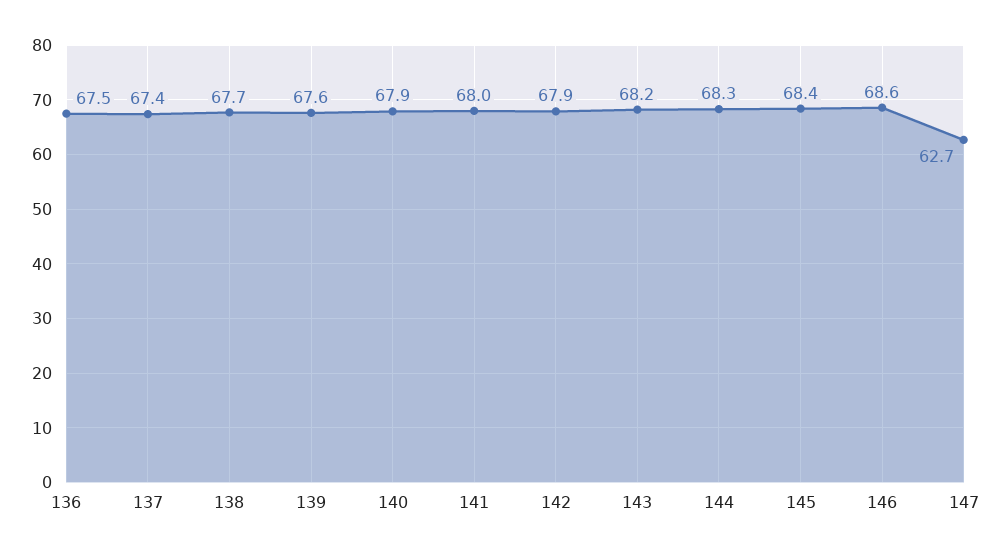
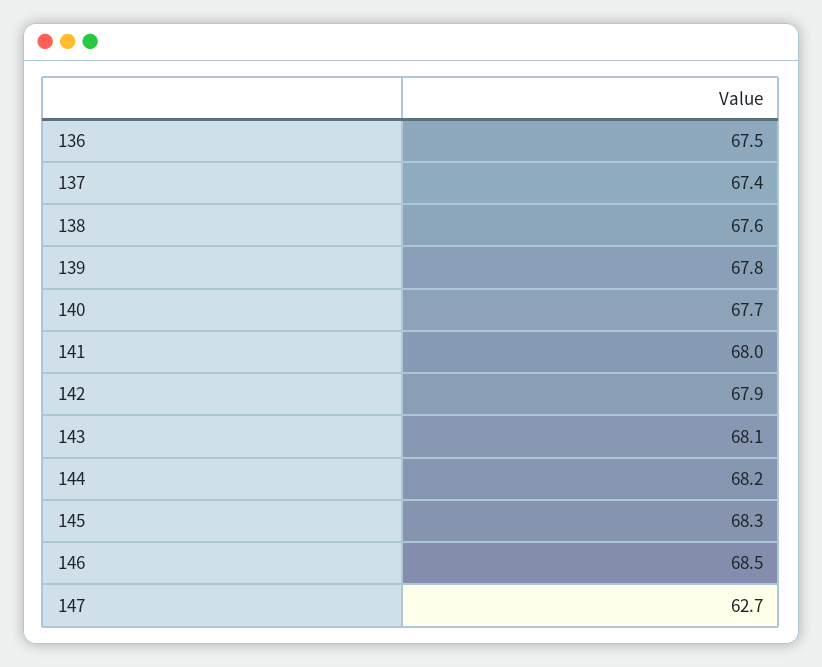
138: 67.7 -> 67.6
139: 67.6 -> 67.8
140: 67.9 -> 67.7
143: 68.2 -> 68.1
144: 68.3 -> 68.2
145: 68.4 -> 68.3
146: 68.6 -> 68.5

